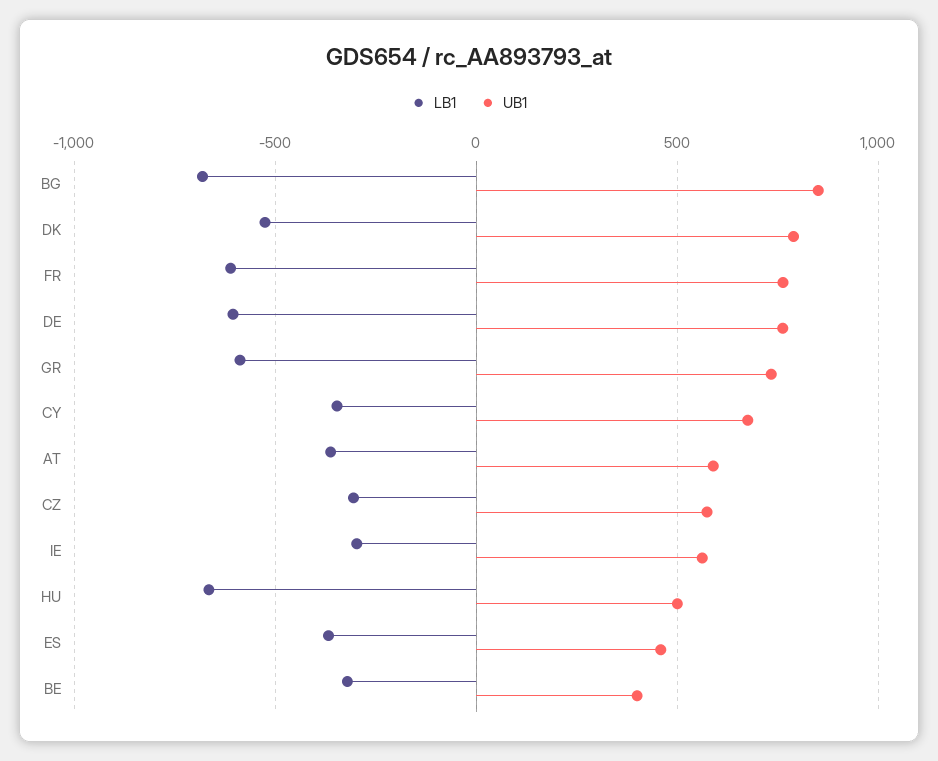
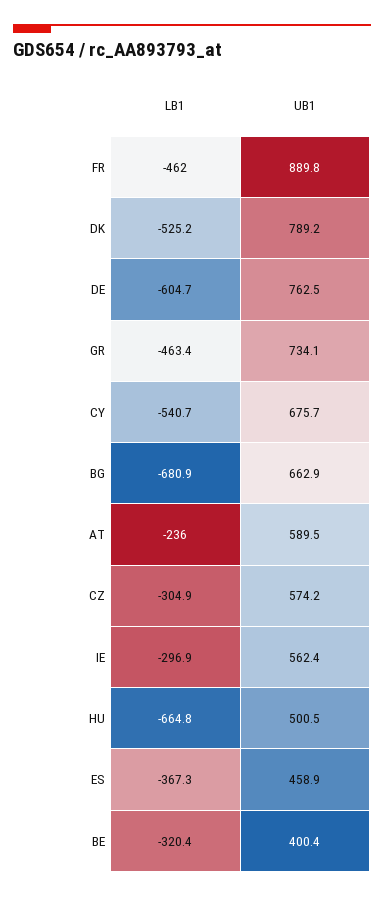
UB1, BG: 850 -> 662.9
LB1, FR: -600 -> -462
UB1, FR: 750 -> 889.8
LB1, GR: -600 -> -463.4
LB1, CY: -350 -> -540.7
LB1, AT: -350 -> -236

